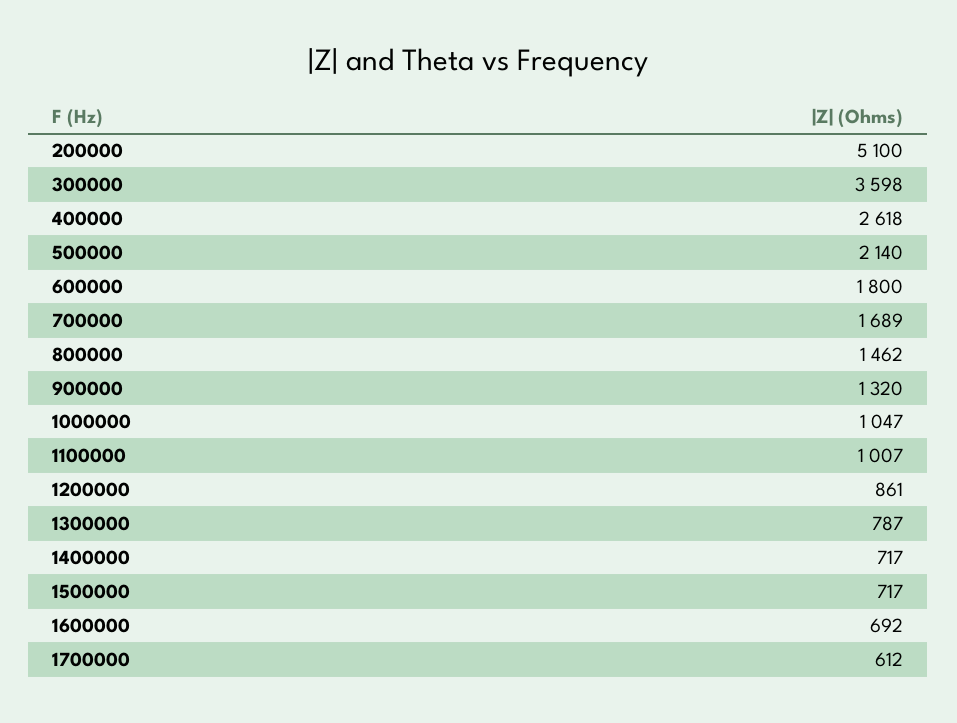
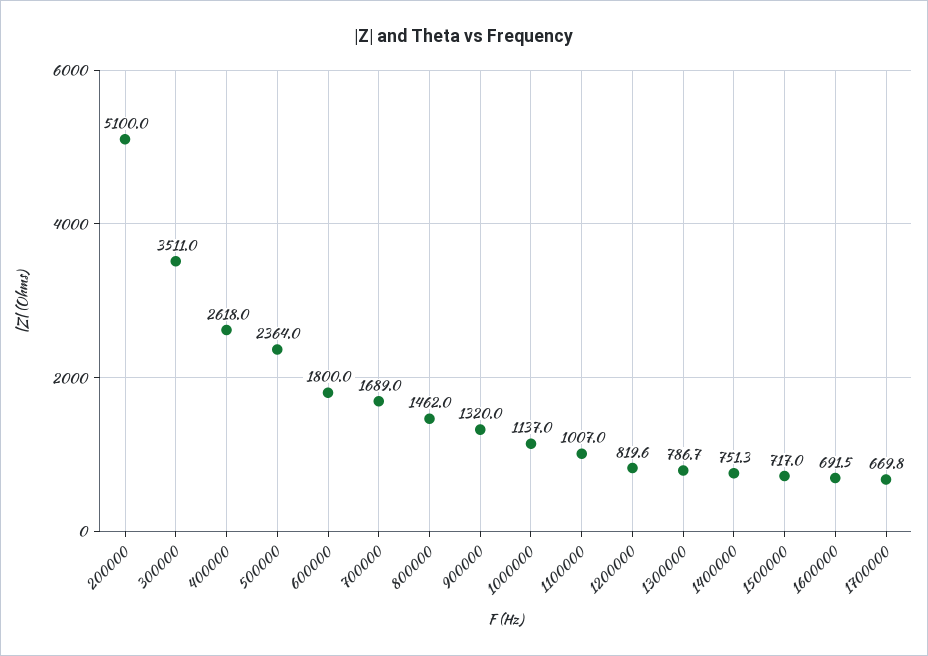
300000: 3598 -> 3511
500000: 2140 -> 2364
1000000: 1047 -> 1137
1200000: 861 -> 819.6
1400000: 717 -> 751.3
1700000: 612 -> 669.8

